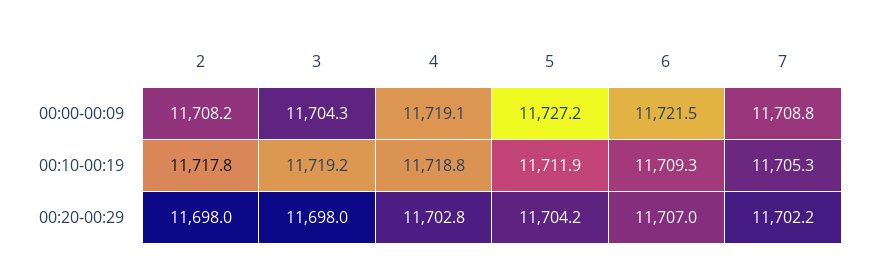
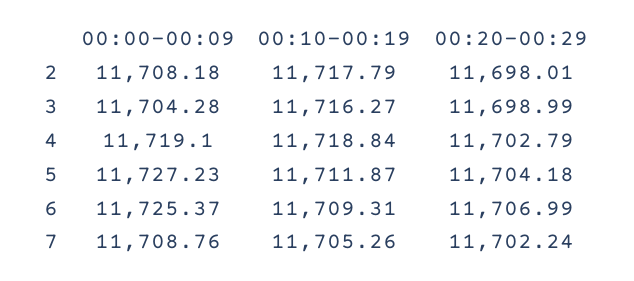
6, 00:00-00:09: 11721.5 -> 11725.37
3, 00:10-00:19: 11719.2 -> 11716.27
3, 00:20-00:29: 11698 -> 11698.99

